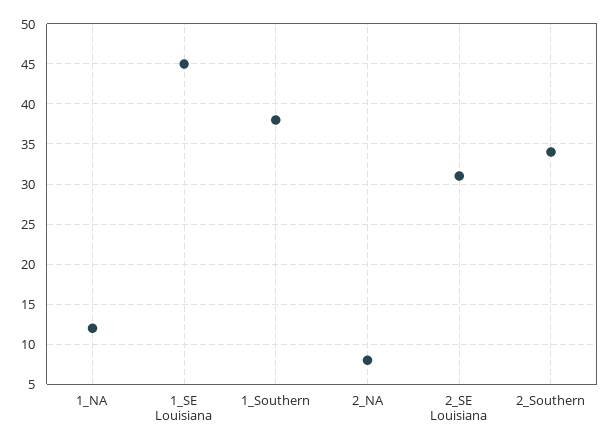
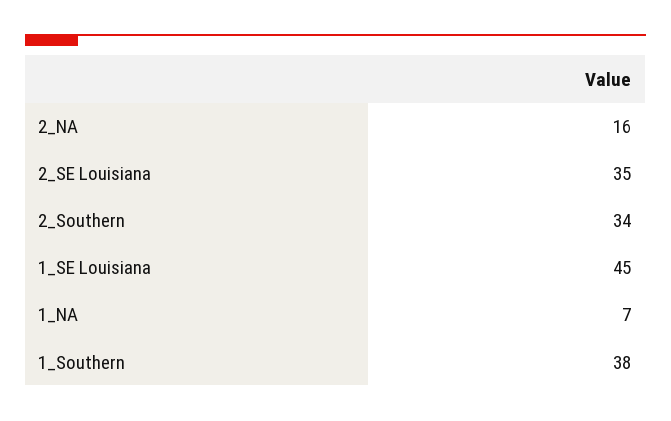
1_NA: 12 -> 7
2_NA: 8 -> 16
2_SE Louisiana: 31 -> 35

